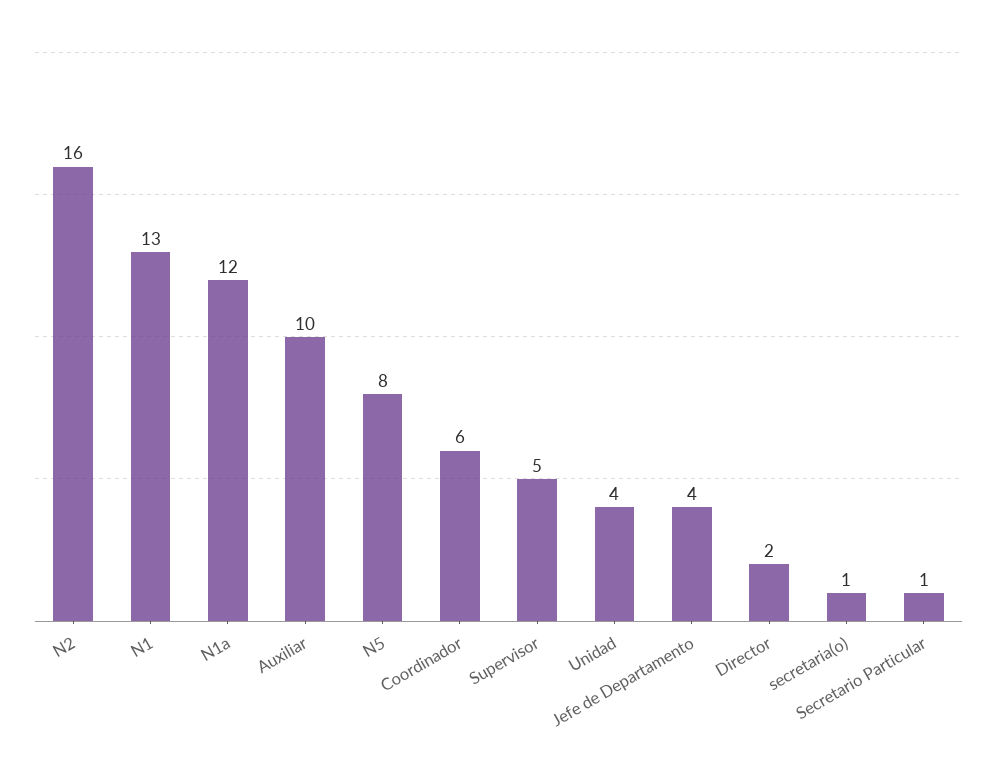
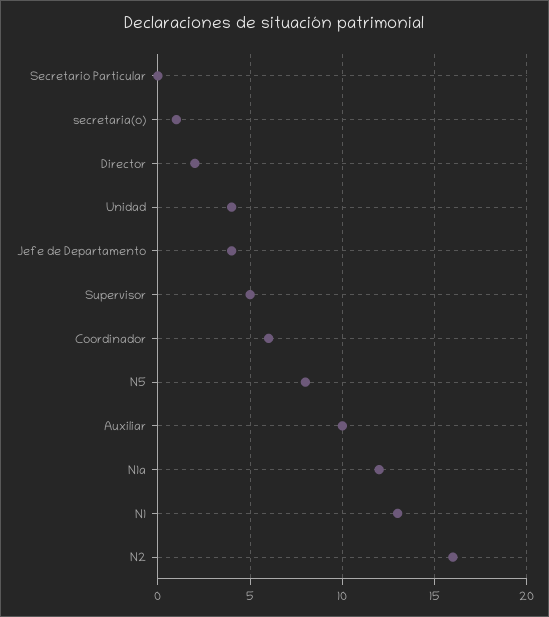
Secretario Particular: 1 -> 0

